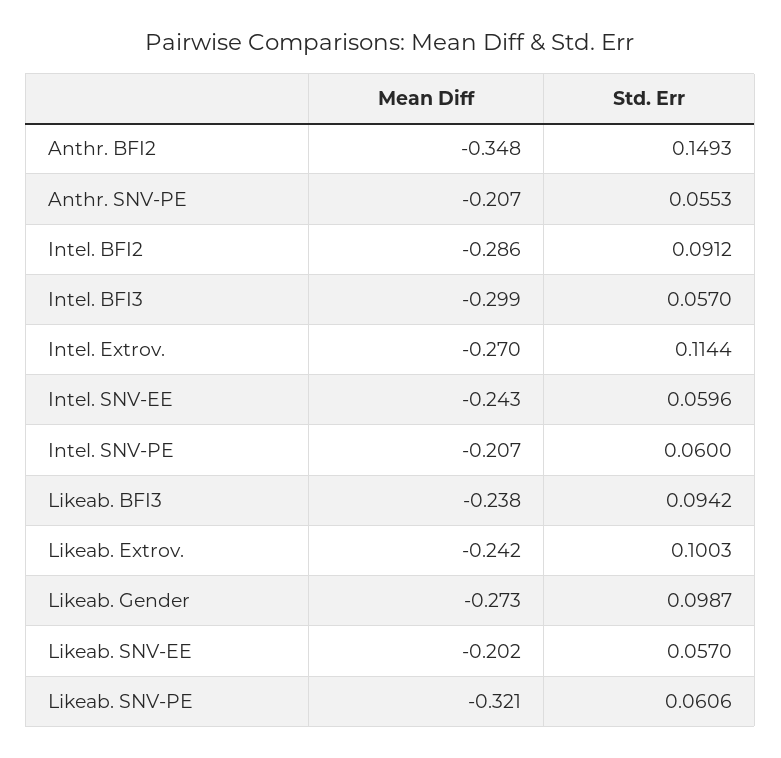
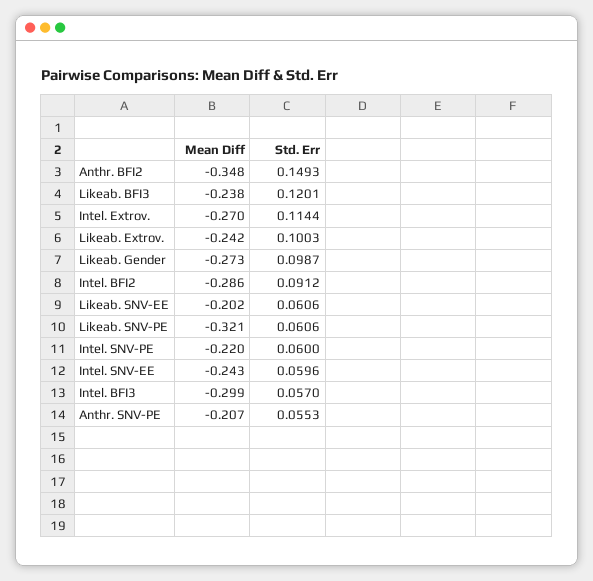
Mean Diff, Intel. SNV-PE: -0.207 -> -0.22
Std. Err, Likeab. BFI3: 0.0942 -> 0.1201
Std. Err, Likeab. SNV-EE: 0.057 -> 0.0606

